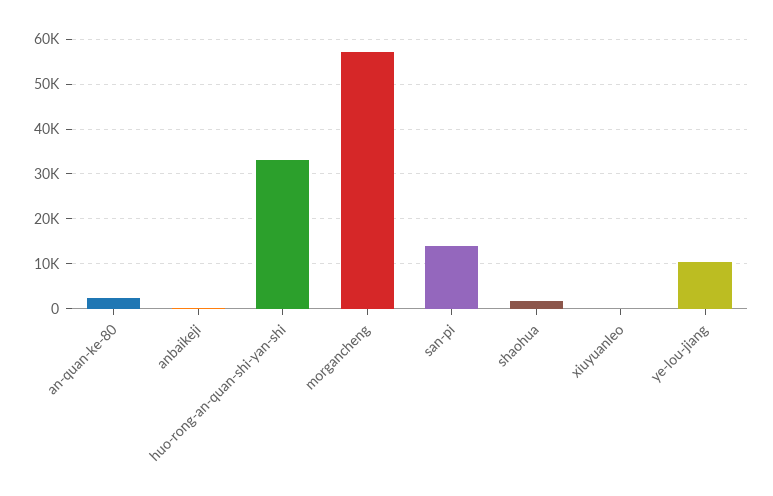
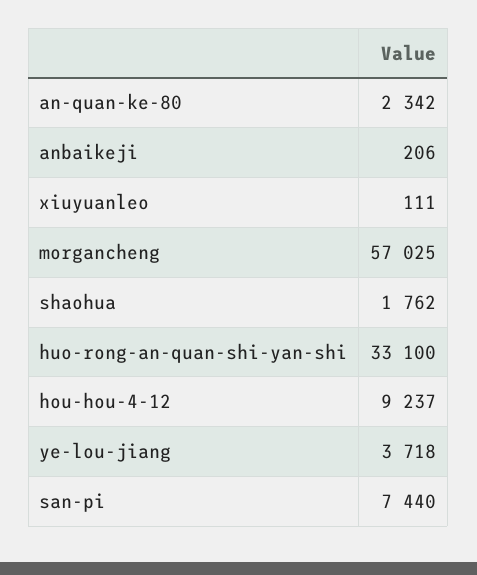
san-pi: 14000 -> 7440
ye-lou-jiang: 10000 -> 3718
hou-hou-4-12: none -> 9237

